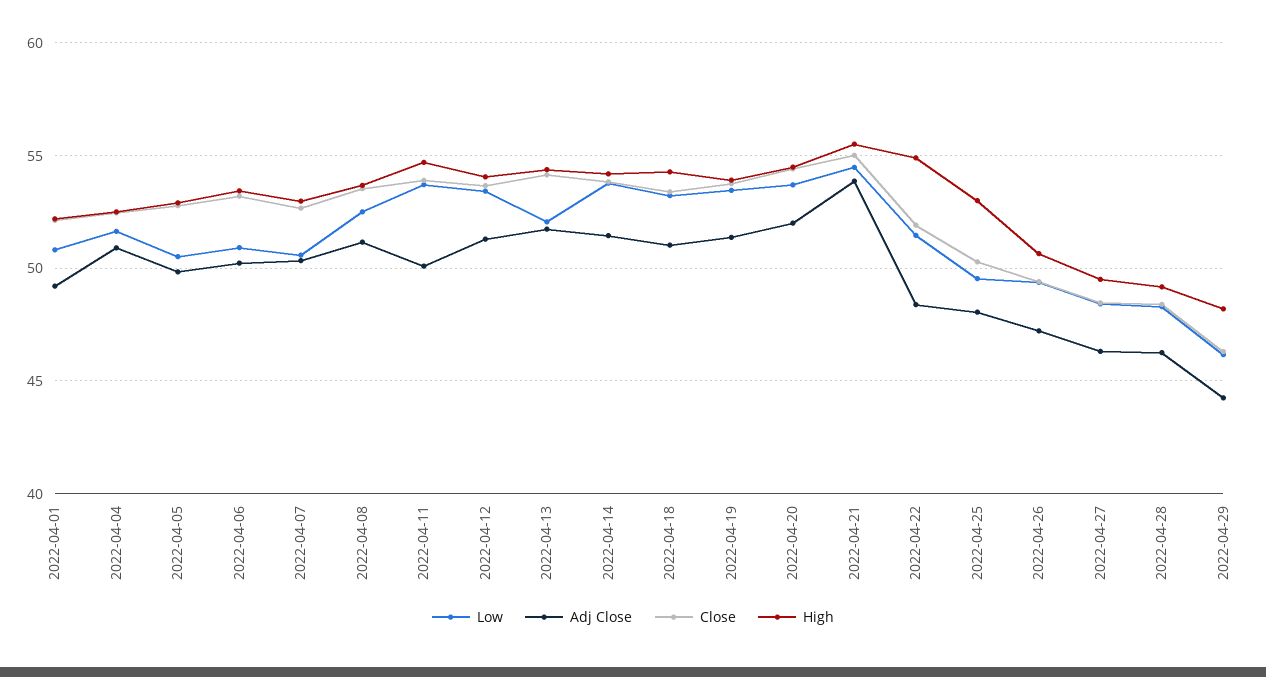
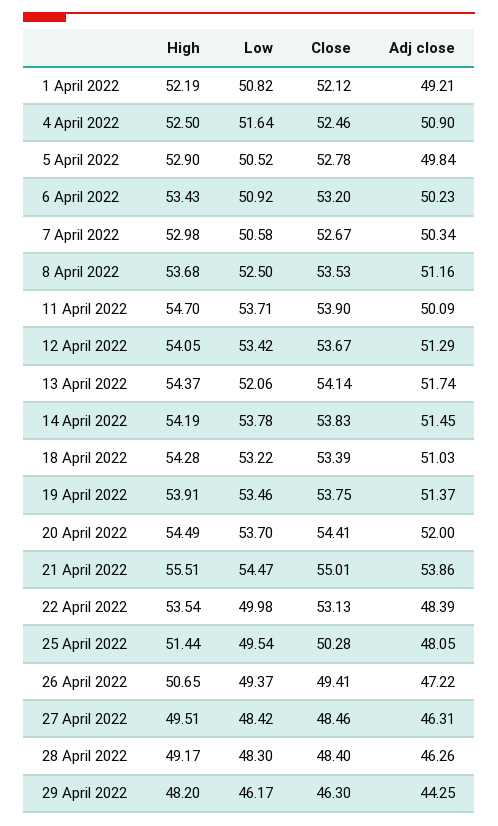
Low, 2022-04-22: 51.5 -> 49.98
Close, 2022-04-22: 52 -> 53.13
High, 2022-04-22: 55 -> 53.54
High, 2022-04-25: 53 -> 51.44

